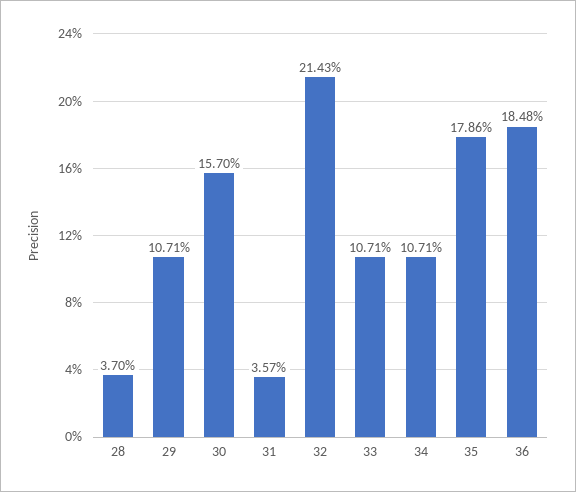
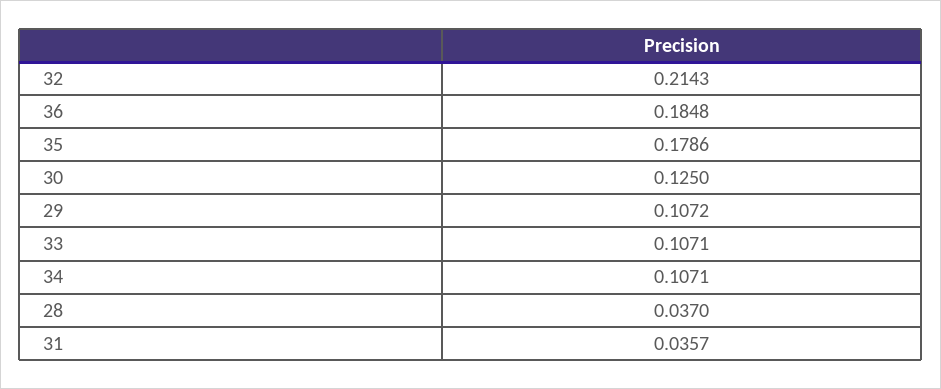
29: 0.1071 -> 0.1072
30: 0.157 -> 0.125

